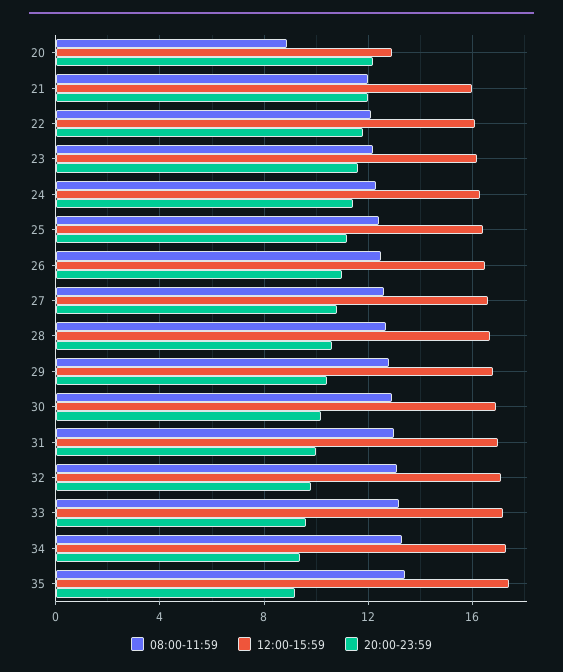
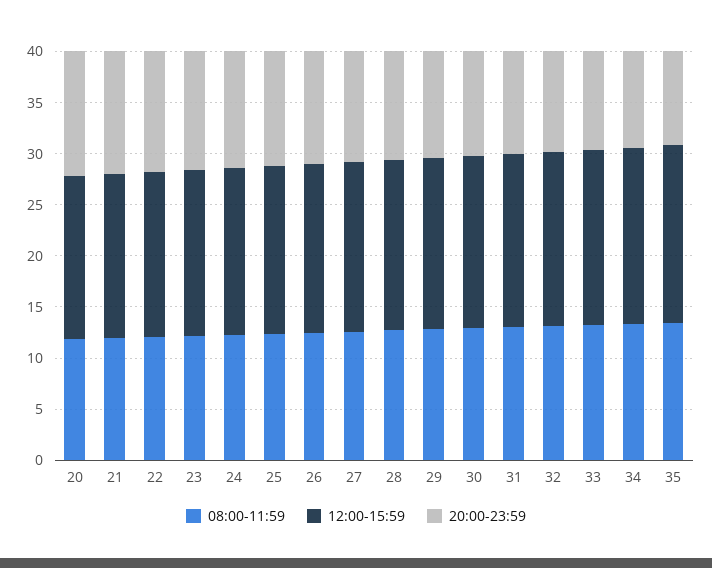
08:00-11:59, 20: 9 -> 12
12:00-15:59, 20: 13 -> 16

